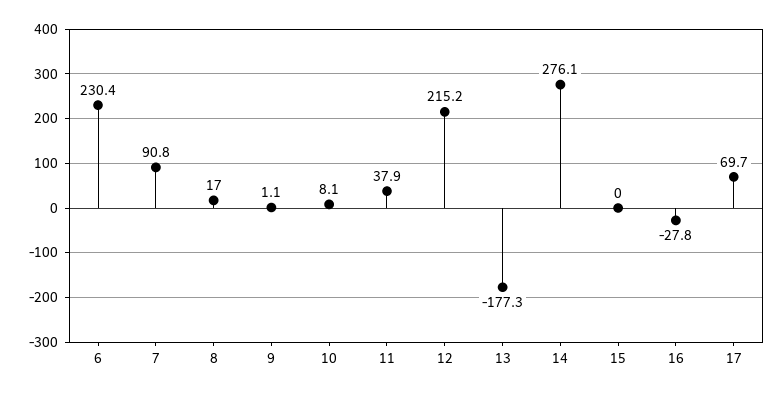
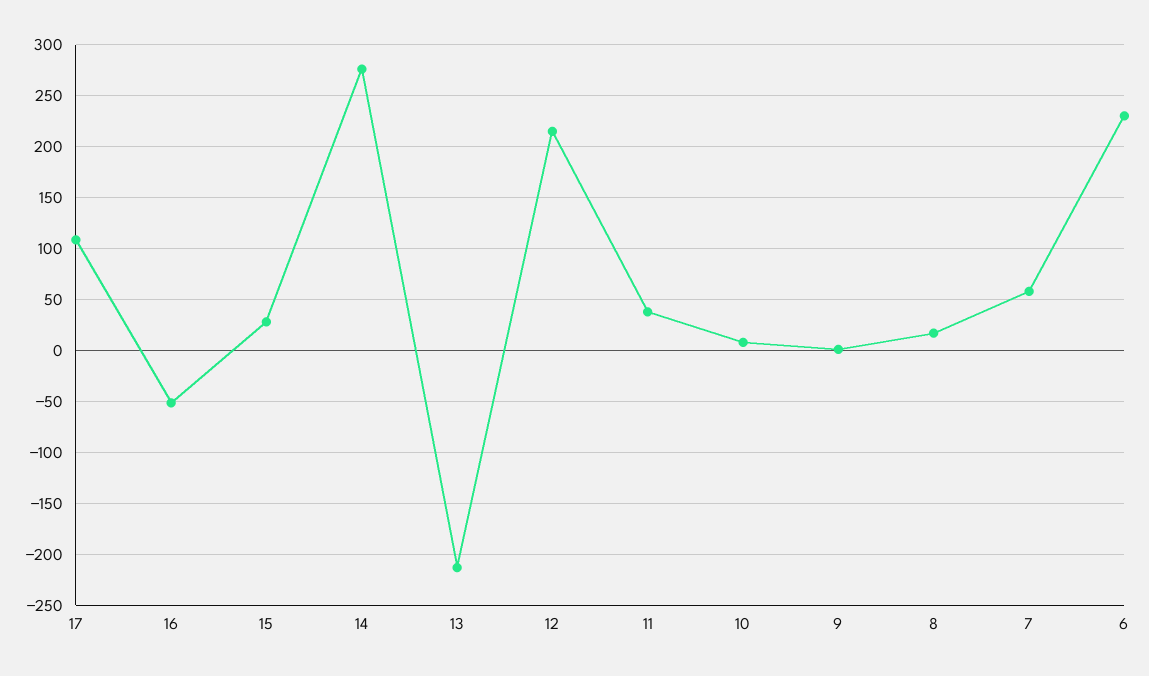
7: 90.8 -> 60
13: -177.3 -> -210
15: 0 -> 30
16: -27.8 -> -50
17: 69.7 -> 110

